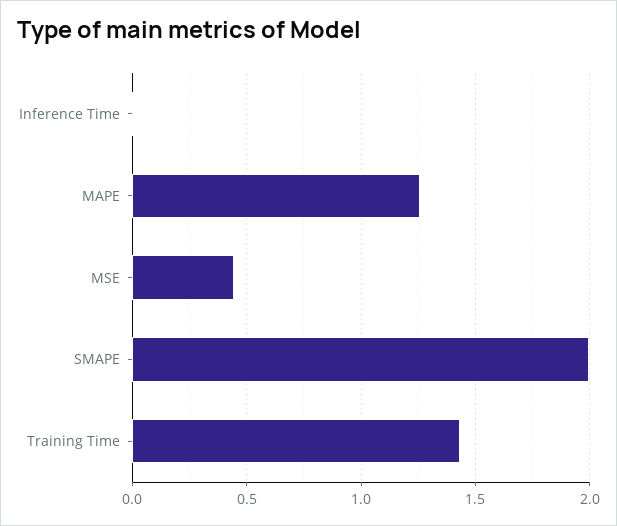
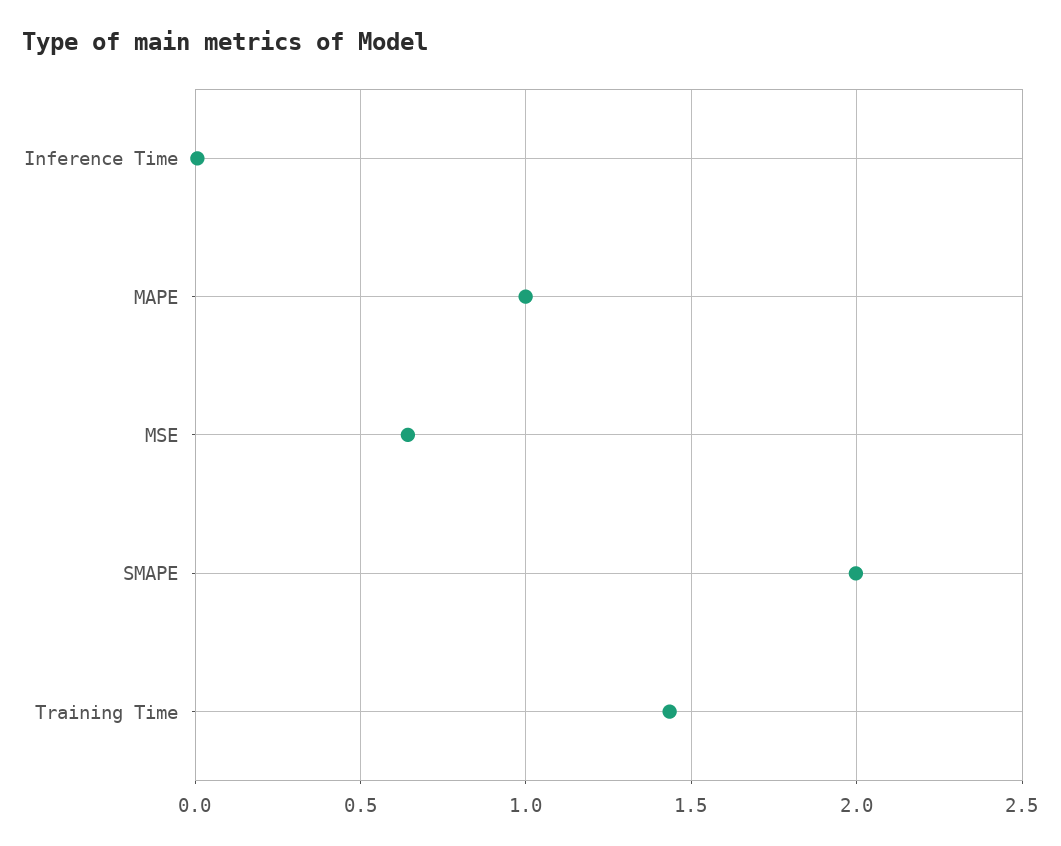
MAPE: 1.25 -> 1
MSE: 0.45 -> 0.65

